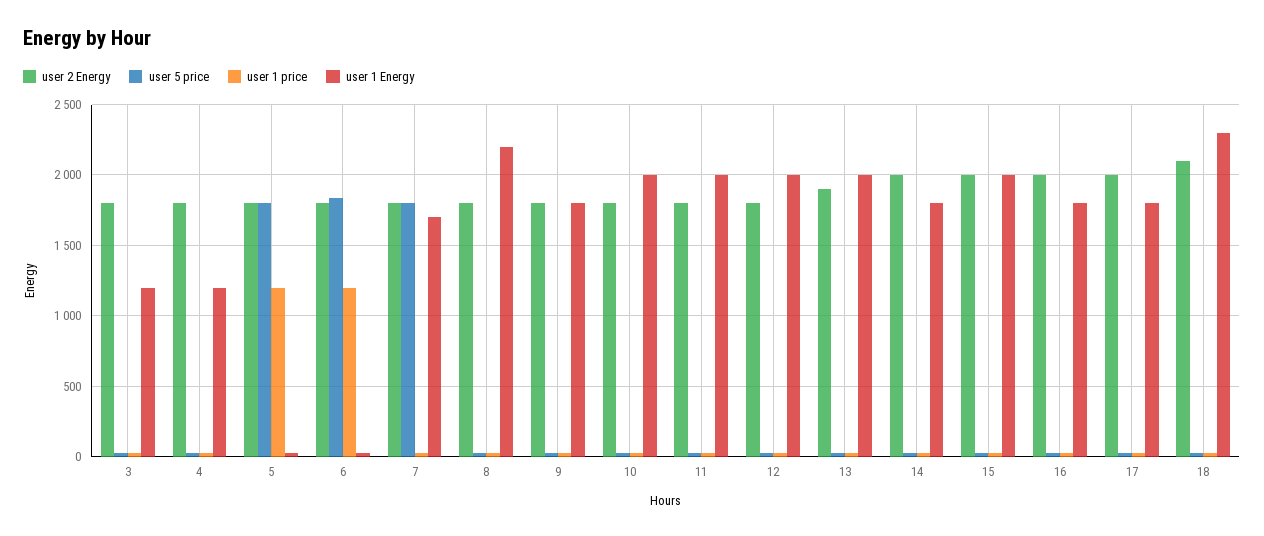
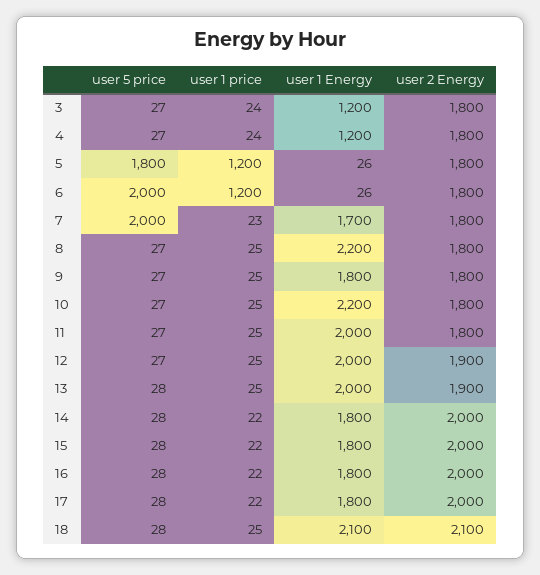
user 5 price, 6: 1850 -> 2000
user 5 price, 7: 1800 -> 2000
user 1 Energy, 10: 2000 -> 2200
user 2 Energy, 12: 1800 -> 1900
user 1 Energy, 15: 2000 -> 1800
user 1 Energy, 18: 2300 -> 2100

